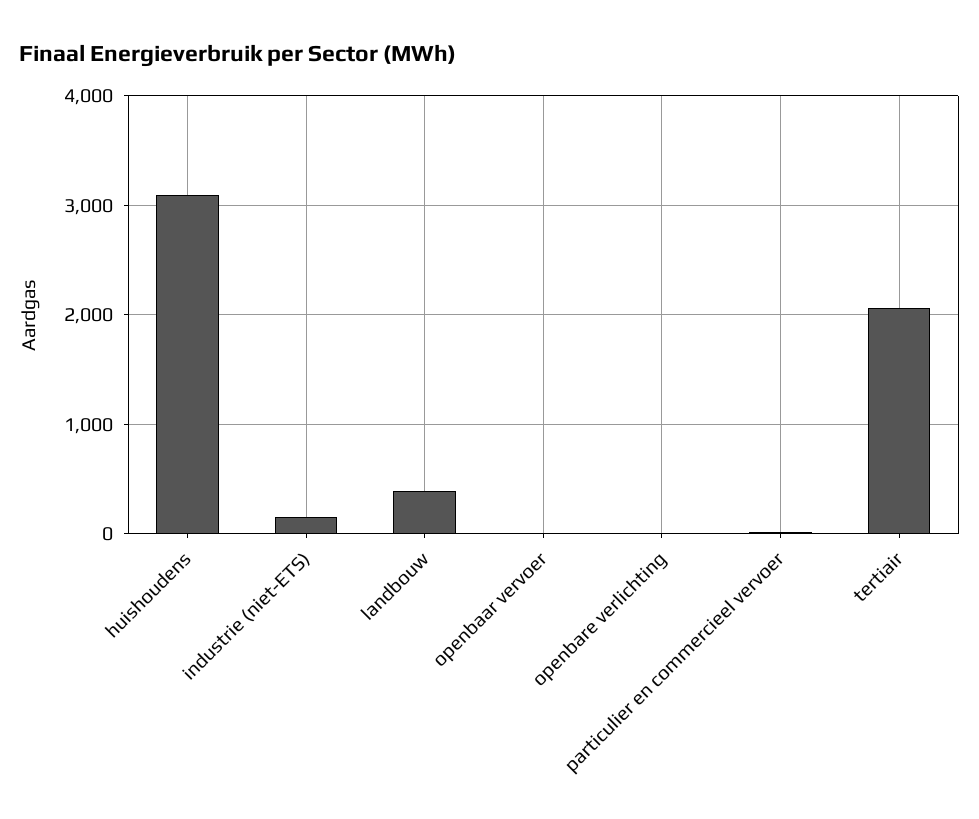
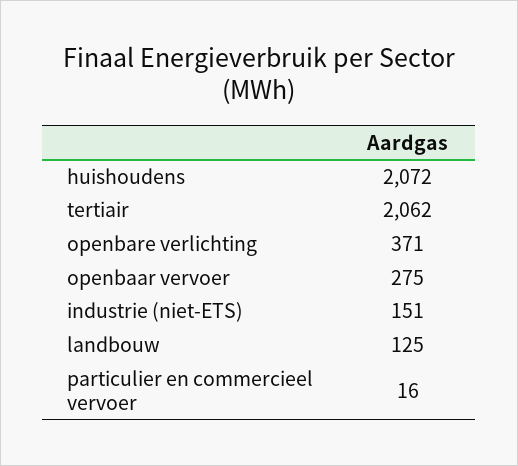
huishoudens: 3100 -> 2072
landbouw: 400 -> 125
openbaar vervoer: 0 -> 275
openbare verlichting: 0 -> 371

